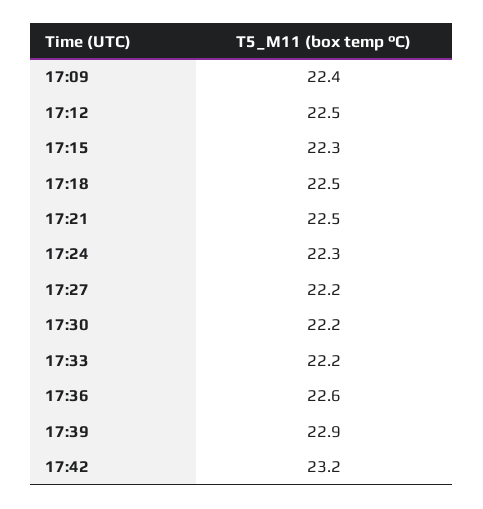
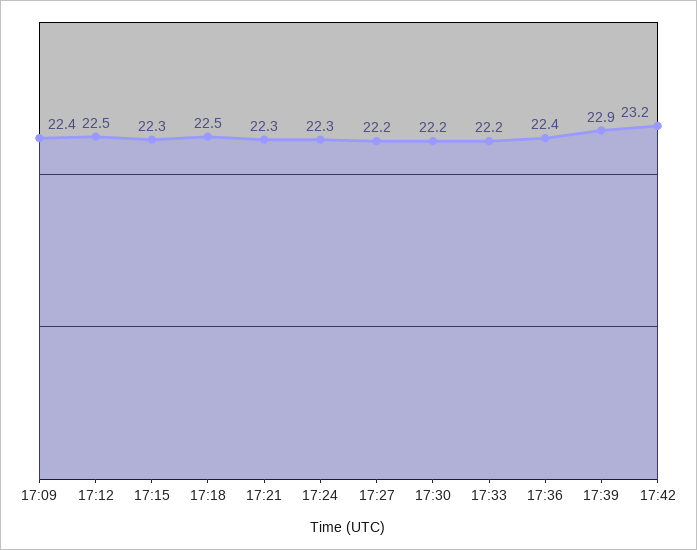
17:21: 22.5 -> 22.3
17:36: 22.6 -> 22.4

